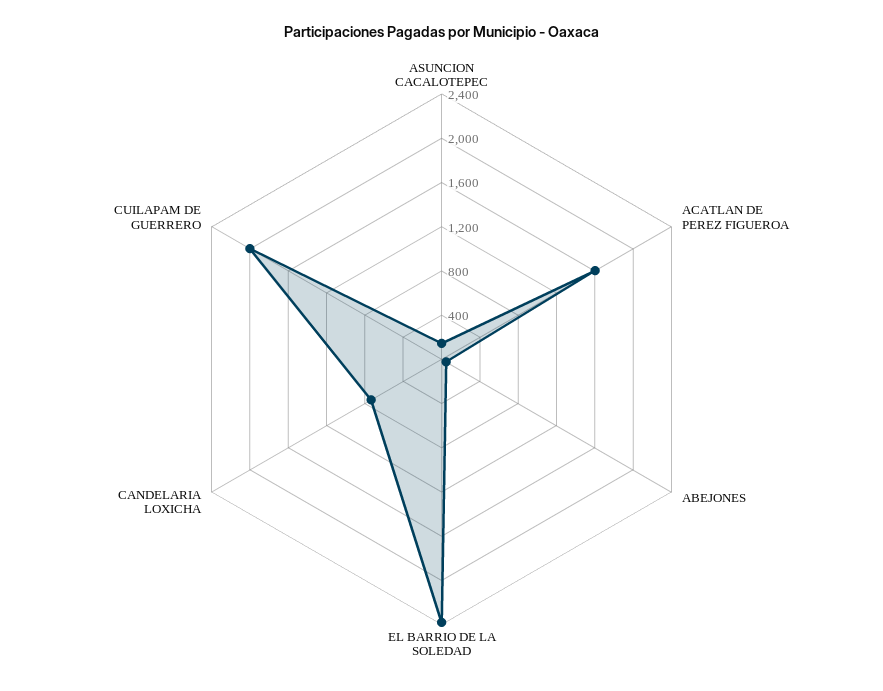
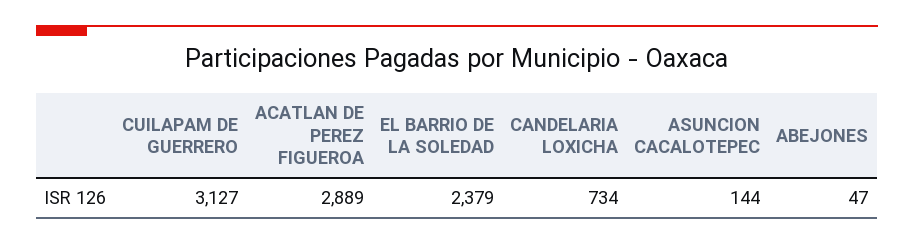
ACATLAN DE PEREZ FIGUEROA: 1600 -> 2889
CUILAPAM DE GUERRERO: 2000 -> 3127

